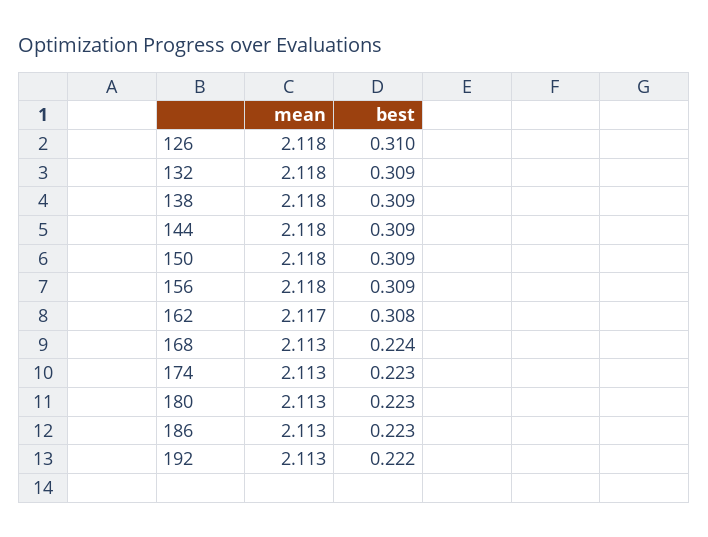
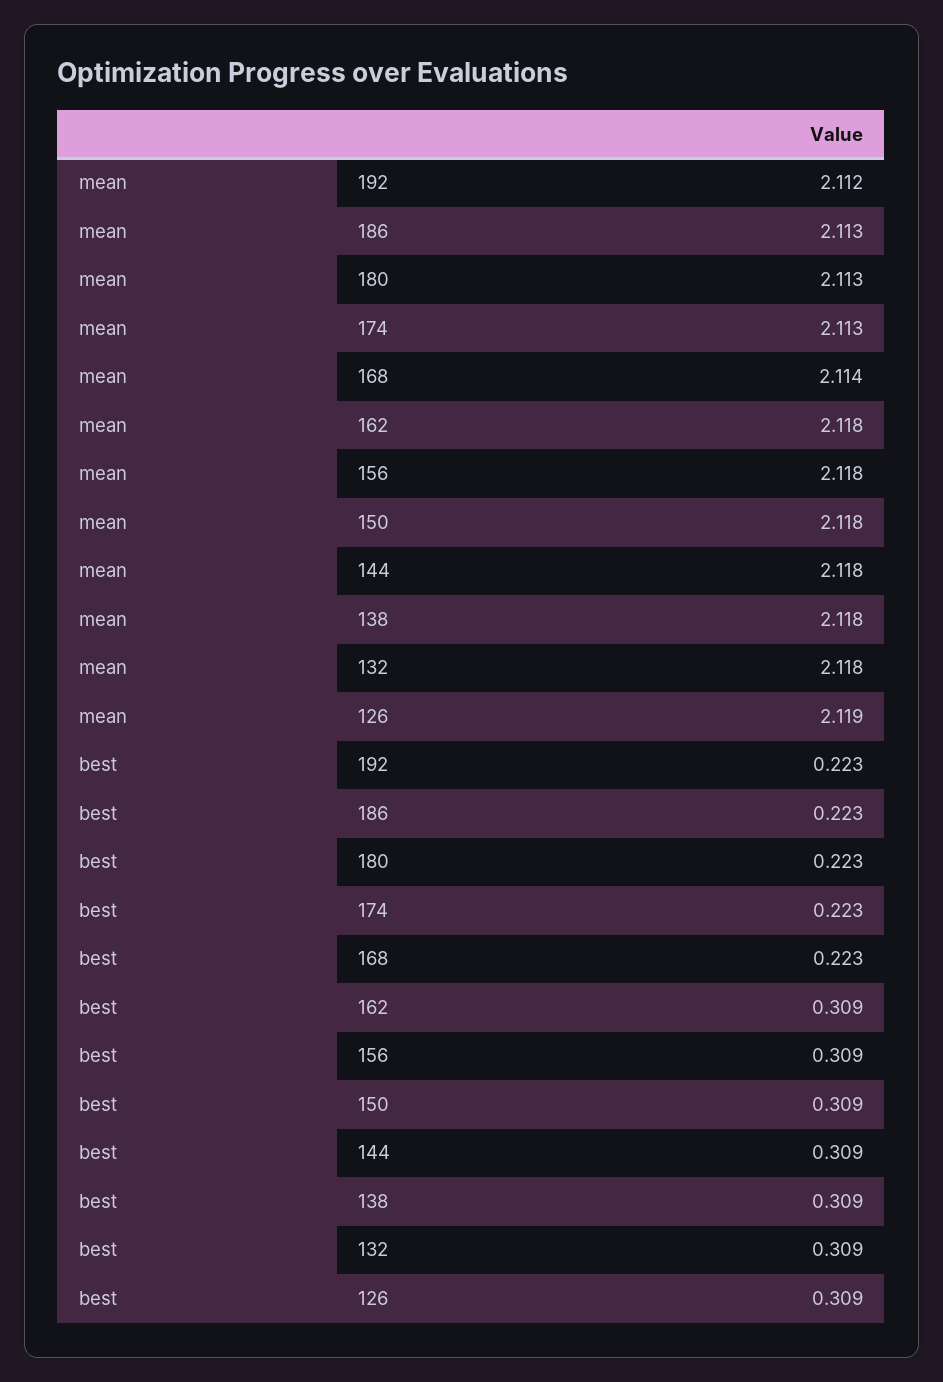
mean, 126: 2.118 -> 2.119
best, 126: 0.31 -> 0.309
mean, 162: 2.117 -> 2.118
best, 162: 0.308 -> 0.309
mean, 168: 2.113 -> 2.114
best, 168: 0.224 -> 0.223
mean, 192: 2.113 -> 2.112
best, 192: 0.222 -> 0.223

